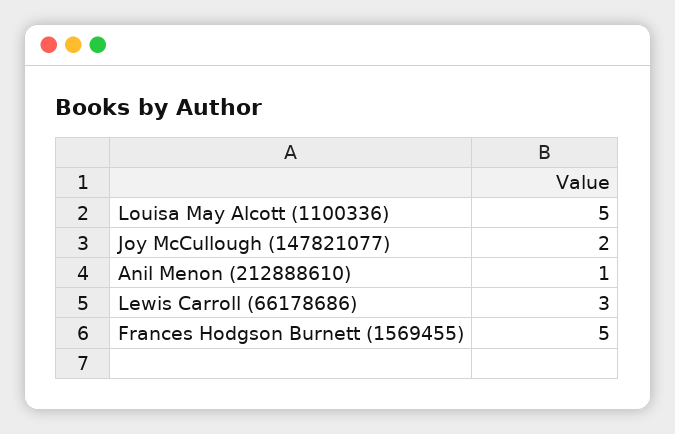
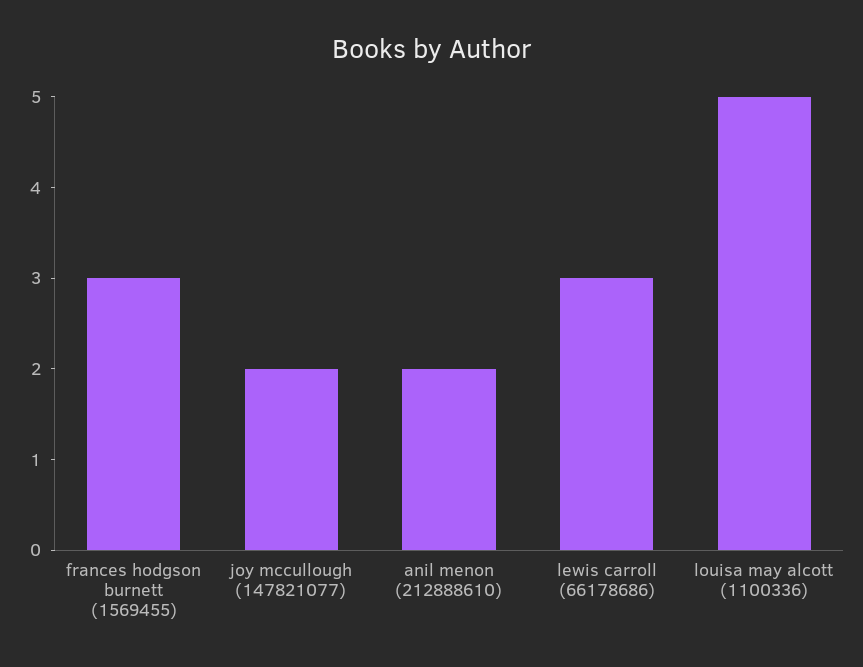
Anil Menon (212888610): 1 -> 2
Frances Hodgson Burnett (1569455): 5 -> 3

